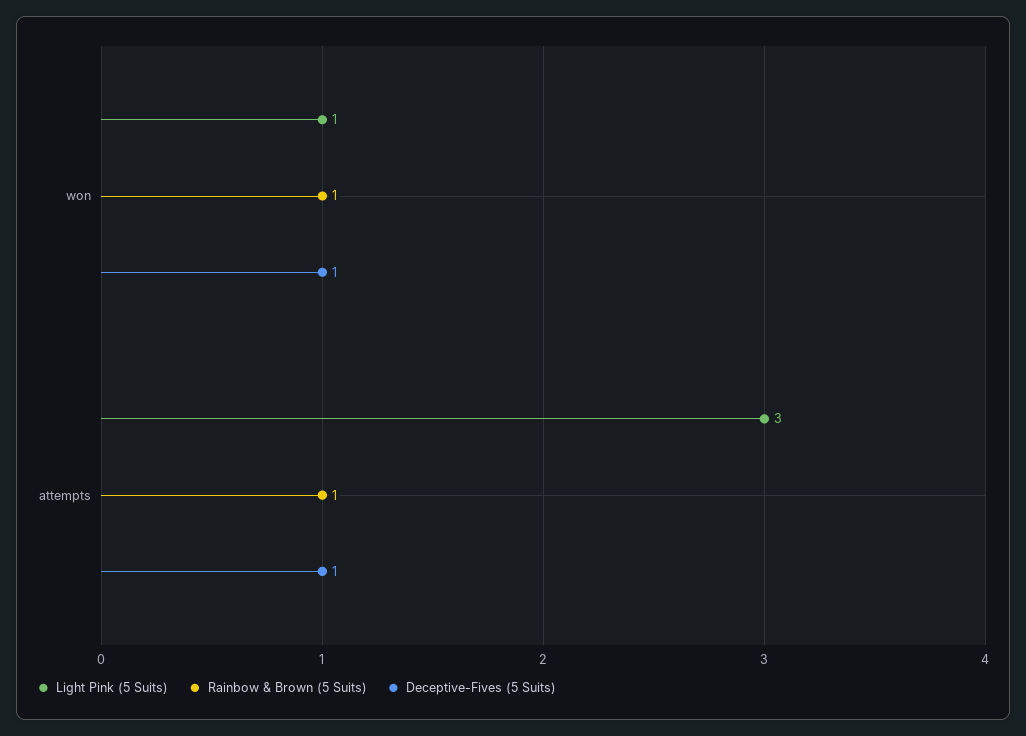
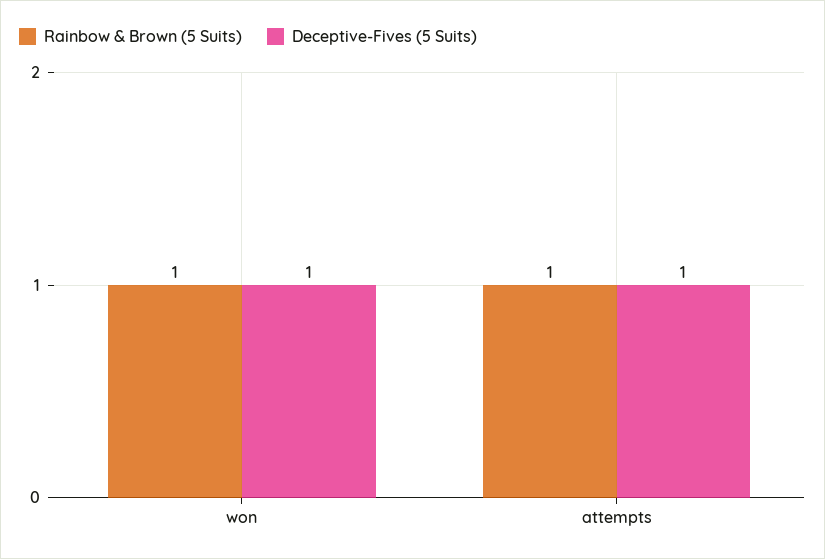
Light Pink (5 Suits), won: 1 -> none
Light Pink (5 Suits), attempts: 3 -> none

